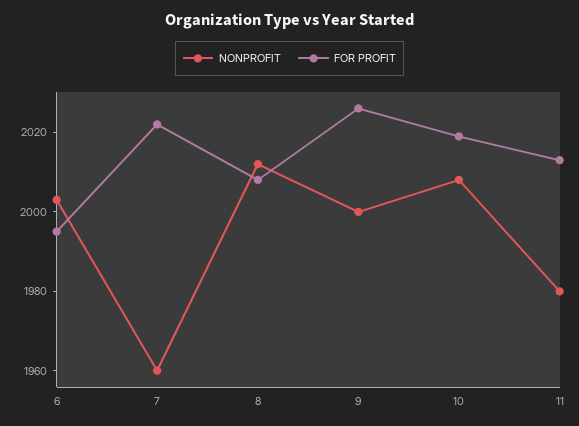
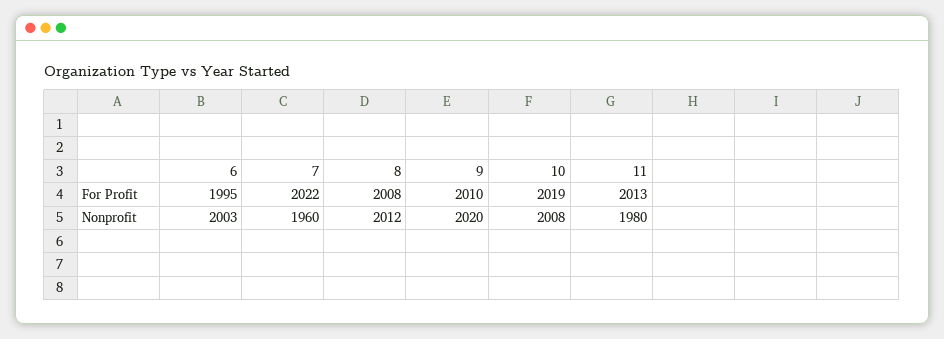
NONPROFIT, 9: 2000 -> 2020
FOR PROFIT, 9: 2025 -> 2010

